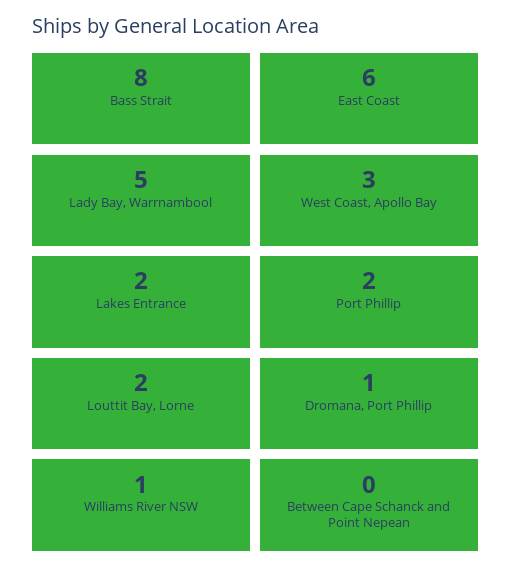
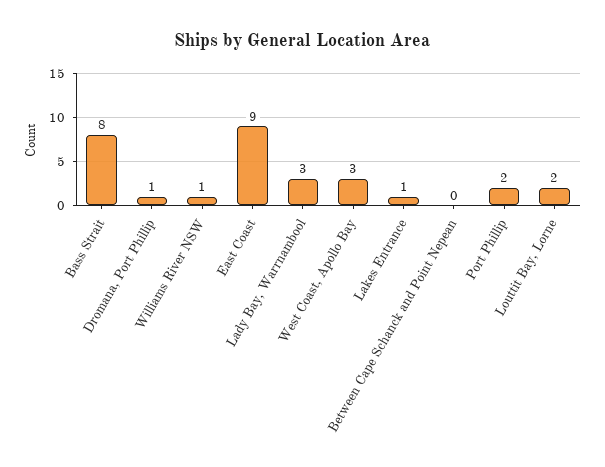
East Coast: 6 -> 9
Lady Bay, Warrnambool: 5 -> 3
Lakes Entrance: 2 -> 1

